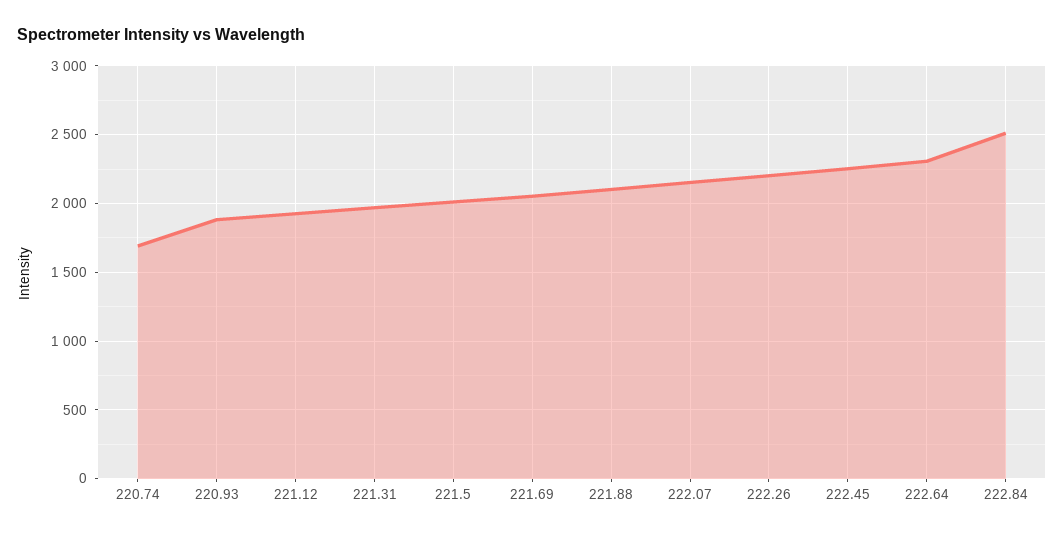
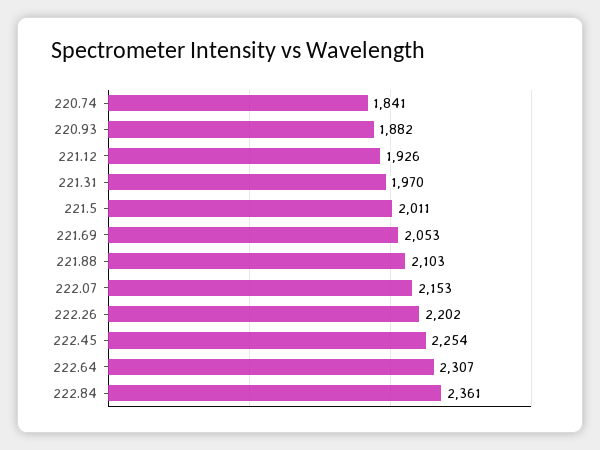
220.74: 1700 -> 1841
222.84: 2500 -> 2361

